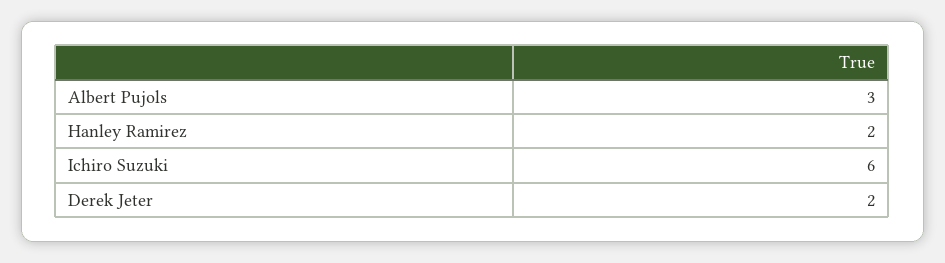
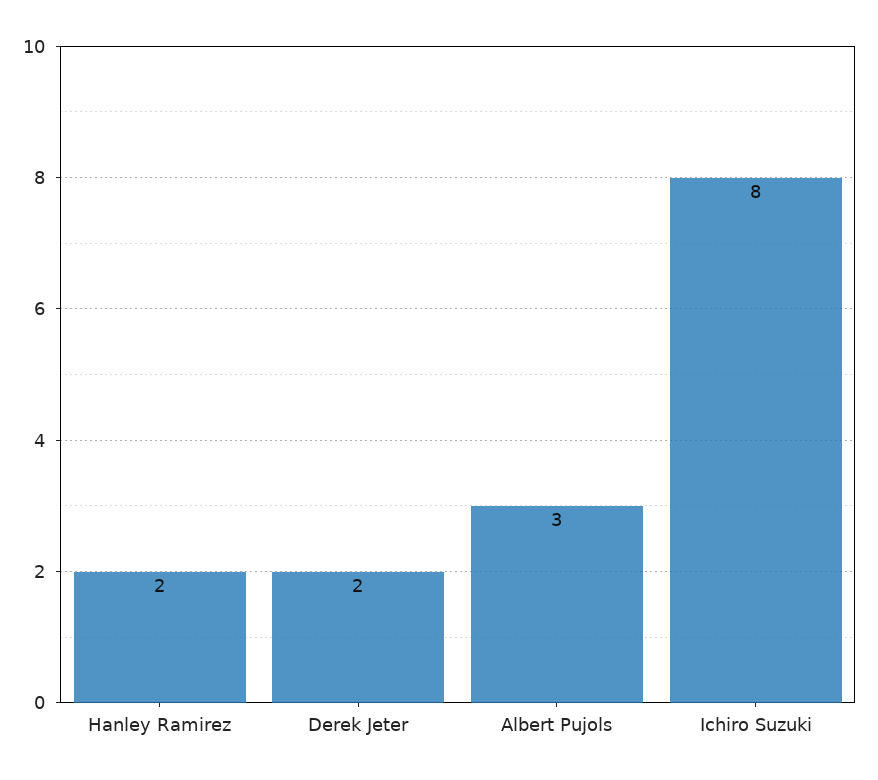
Ichiro Suzuki: 6 -> 8

